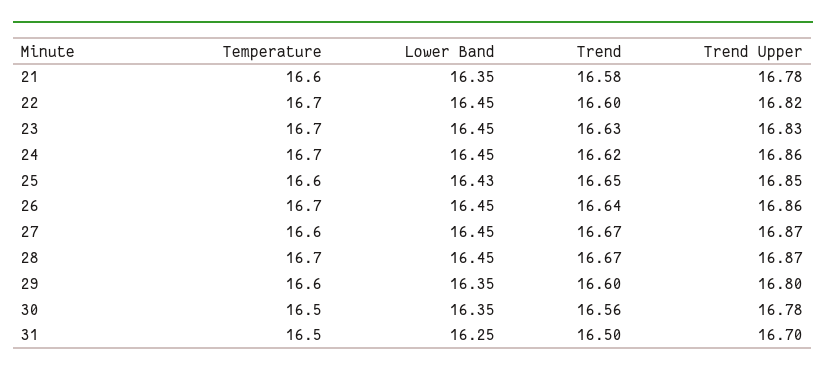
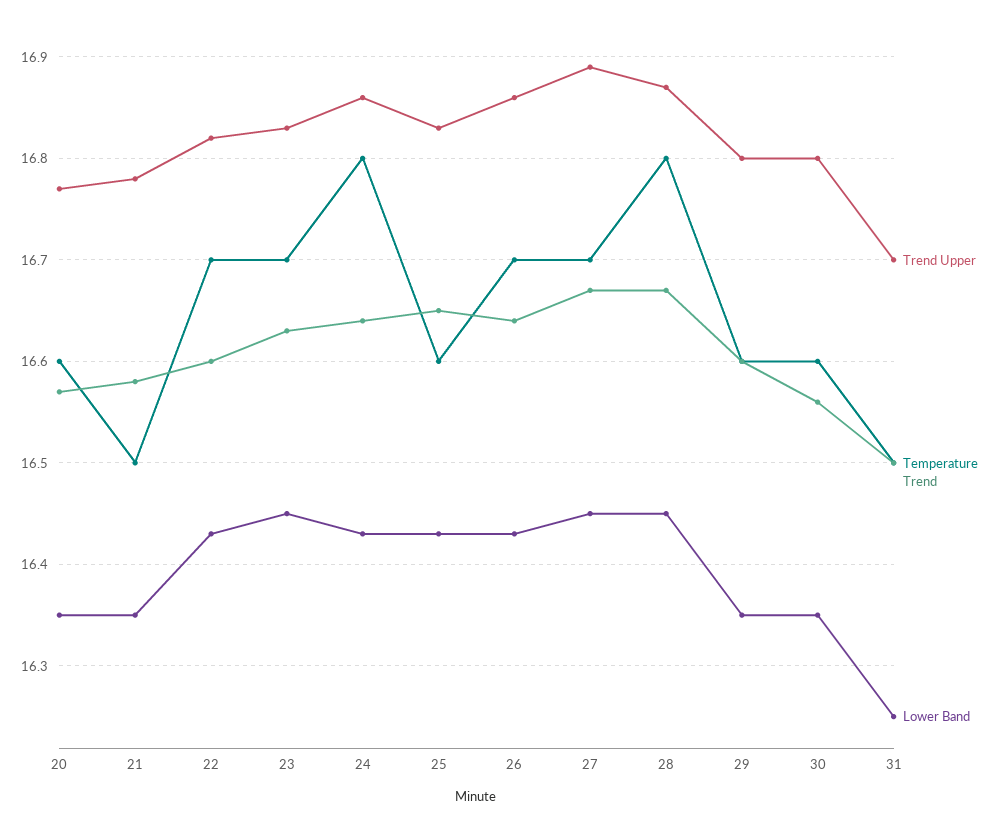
Temperature, 21: 16.6 -> 16.5
Lower Band, 22: 16.45 -> 16.43
Temperature, 24: 16.7 -> 16.8
Lower Band, 24: 16.45 -> 16.43
Trend, 24: 16.62 -> 16.64
Trend Upper, 25: 16.85 -> 16.83
Lower Band, 26: 16.45 -> 16.43
Temperature, 27: 16.6 -> 16.7
Trend Upper, 27: 16.87 -> 16.89
Temperature, 28: 16.7 -> 16.8
Temperature, 30: 16.5 -> 16.6
Trend Upper, 30: 16.78 -> 16.8
Trend Upper, 20: none -> 16.77
Temperature, 20: none -> 16.6
Trend, 20: none -> 16.57
Lower Band, 20: none -> 16.35

